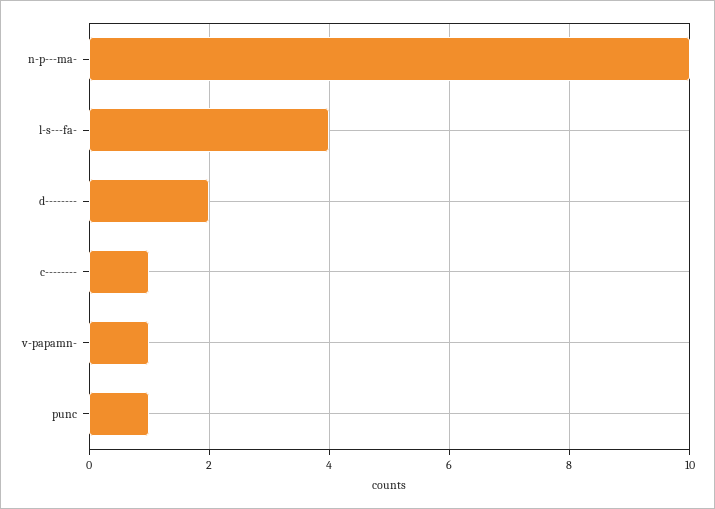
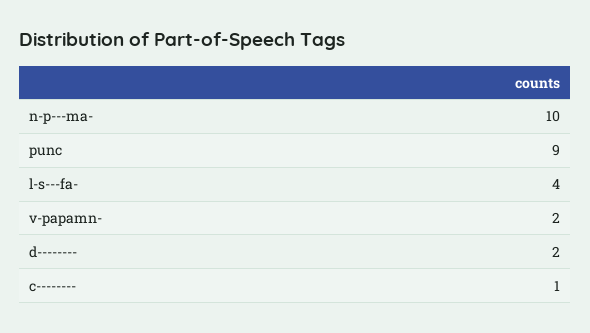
v-papamn-: 1 -> 2
punc: 1 -> 9

